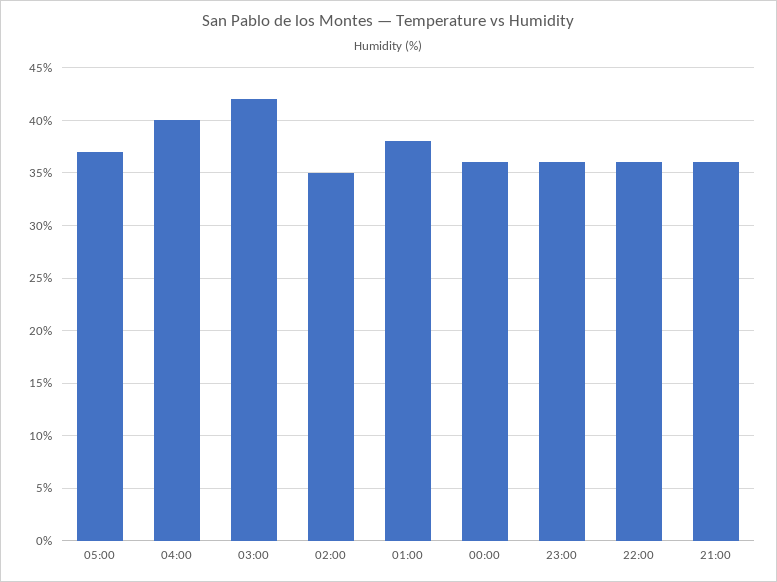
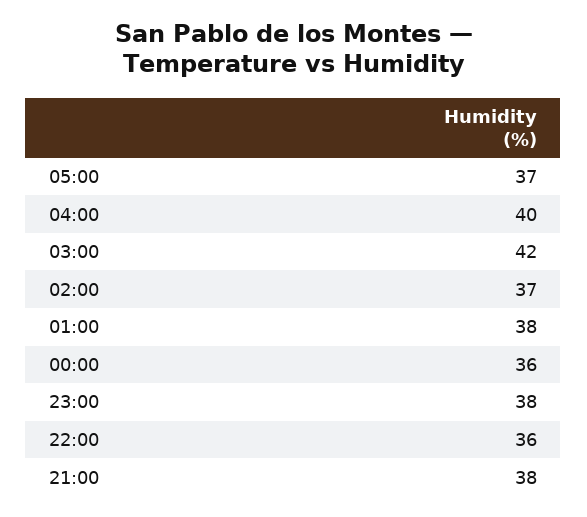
02:00: 35 -> 37
23:00: 36 -> 38
21:00: 36 -> 38

